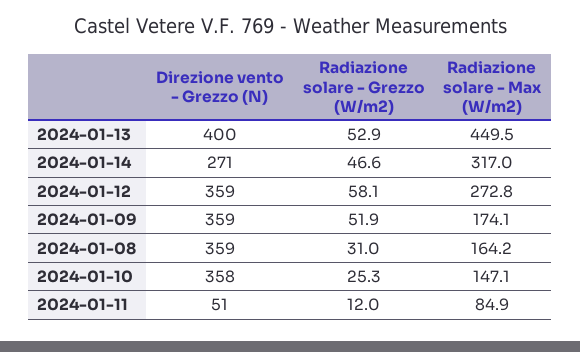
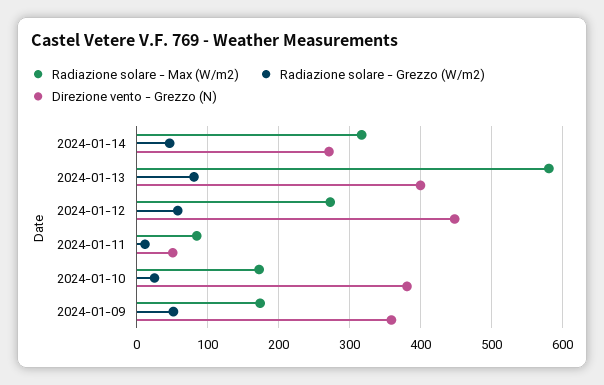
Radiazione solare - Grezzo (W/m2), 2024-01-13: 52.9 -> 80
Radiazione solare - Max (W/m2), 2024-01-13: 449.5 -> 580
Direzione vento - Grezzo (N), 2024-01-12: 359 -> 450
Direzione vento - Grezzo (N), 2024-01-08: 359 -> none
Radiazione solare - Grezzo (W/m2), 2024-01-08: 31 -> none
Radiazione solare - Max (W/m2), 2024-01-08: 164.2 -> none
Direzione vento - Grezzo (N), 2024-01-10: 358 -> 380
Radiazione solare - Max (W/m2), 2024-01-10: 147.1 -> 170

